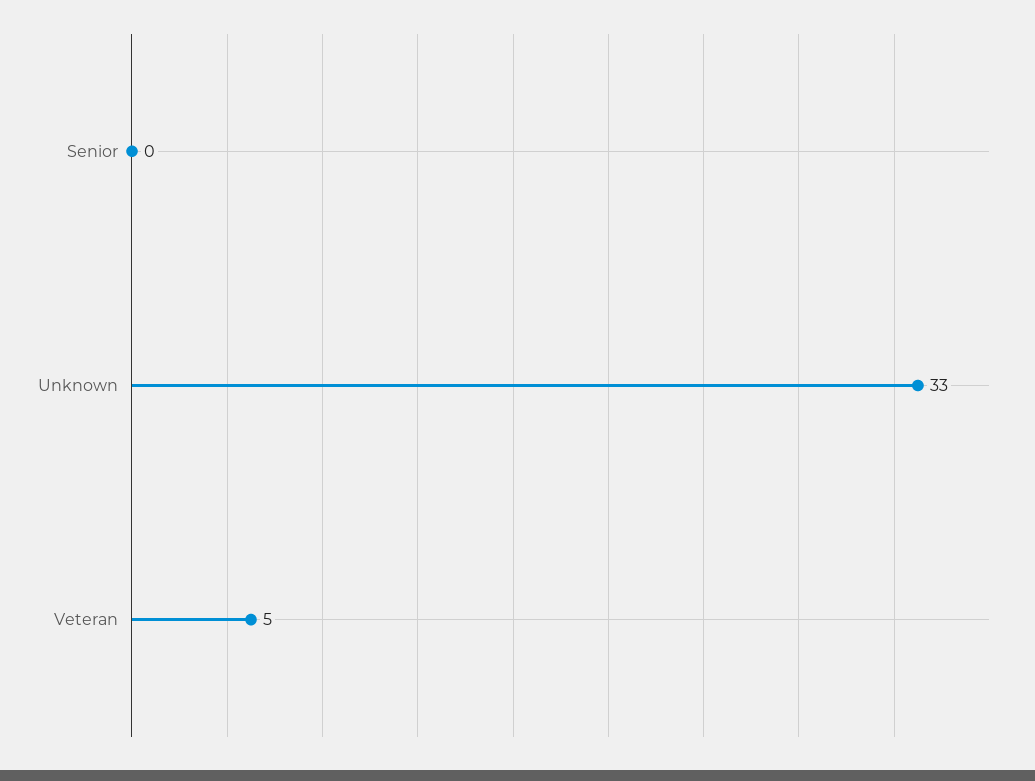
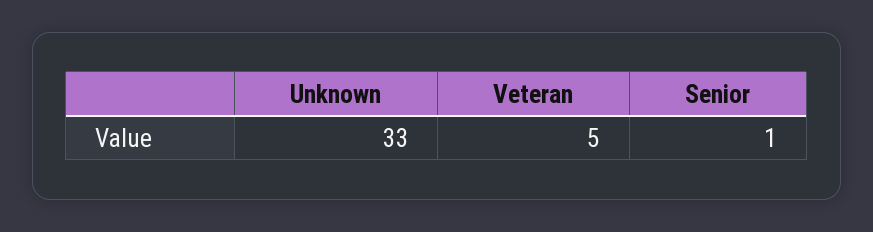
Senior: 0 -> 1

